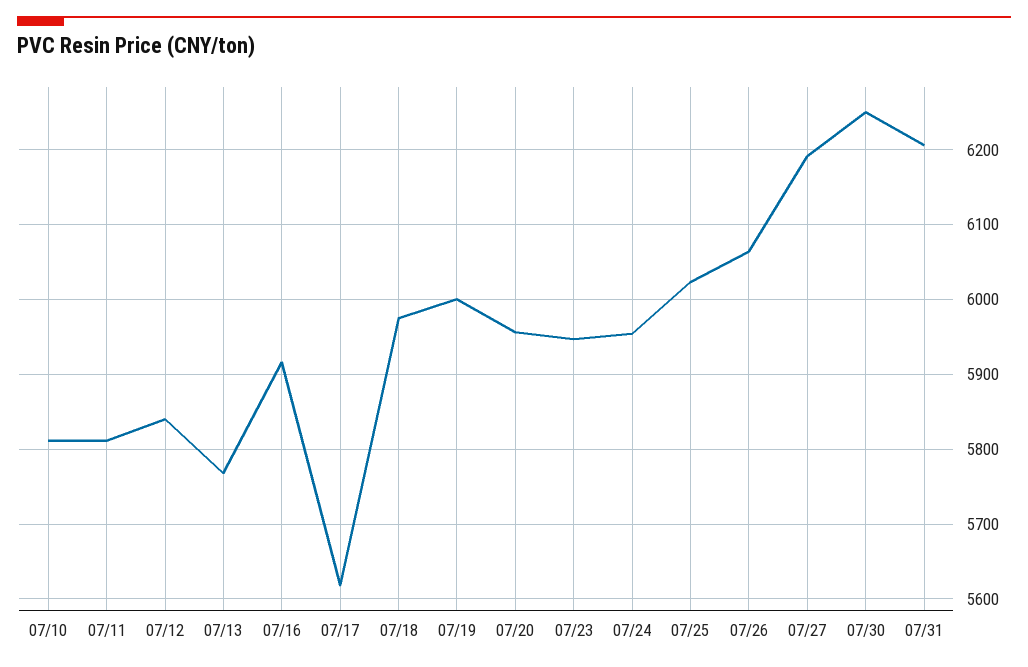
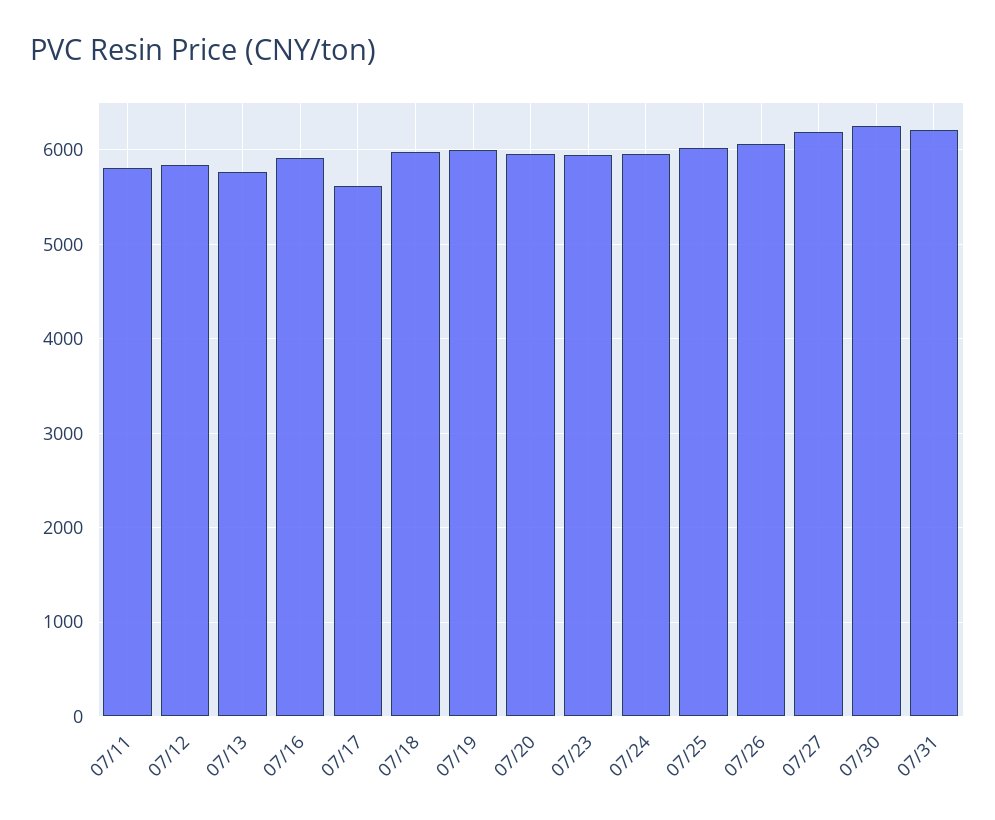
07/10: 5810 -> none

